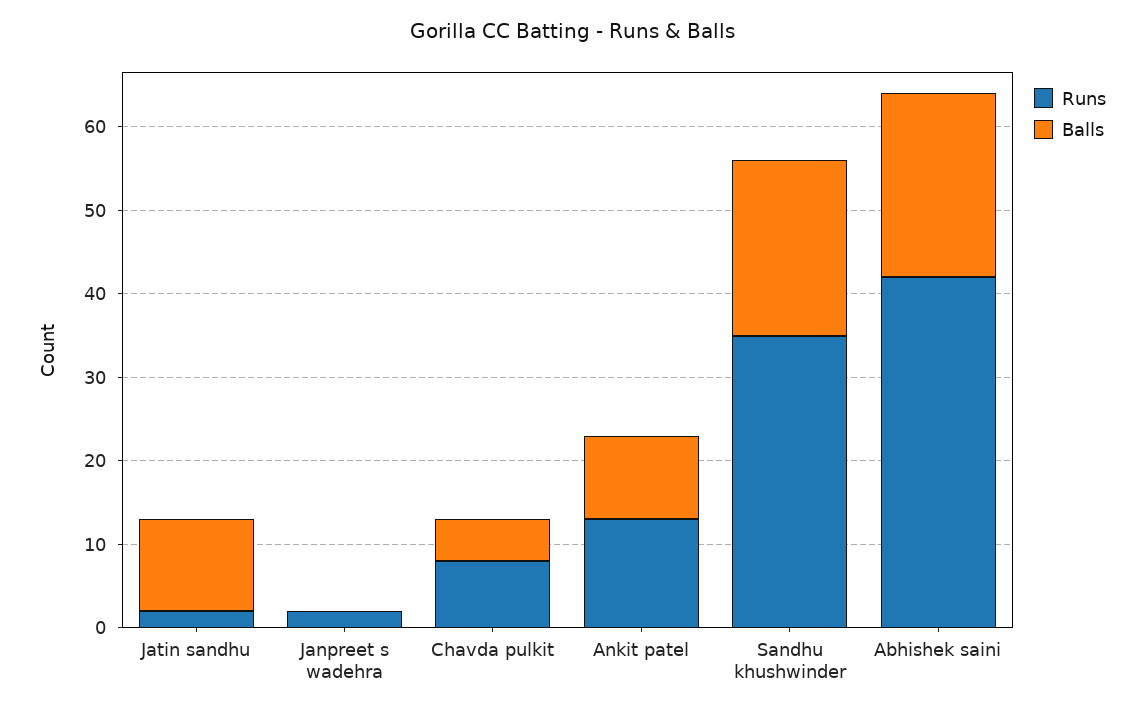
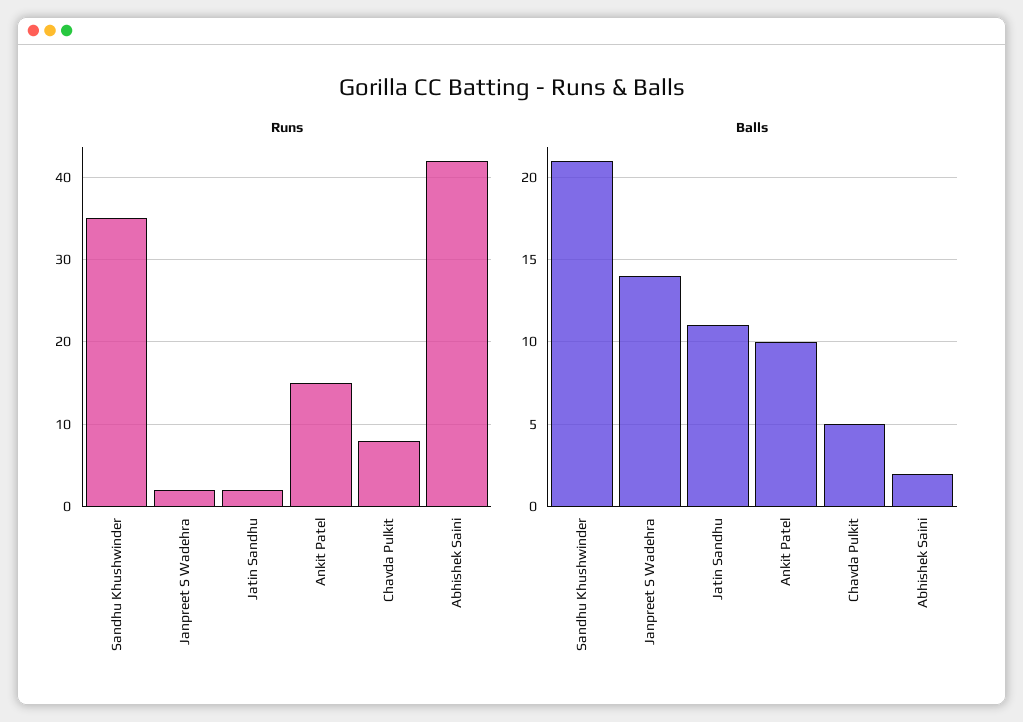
Balls, Janpreet s wadehra: 0 -> 14
Runs, Ankit patel: 13 -> 15
Balls, Abhishek saini: 22 -> 2

